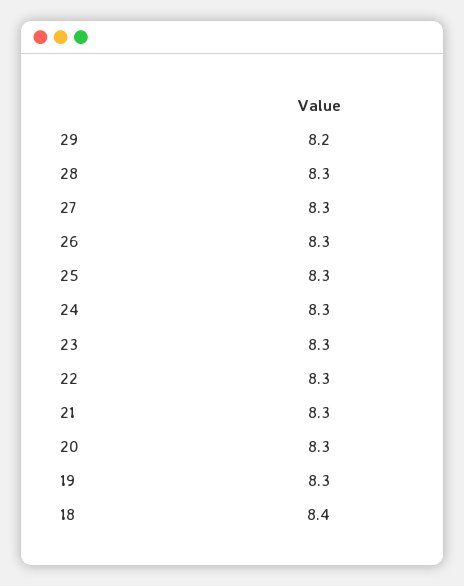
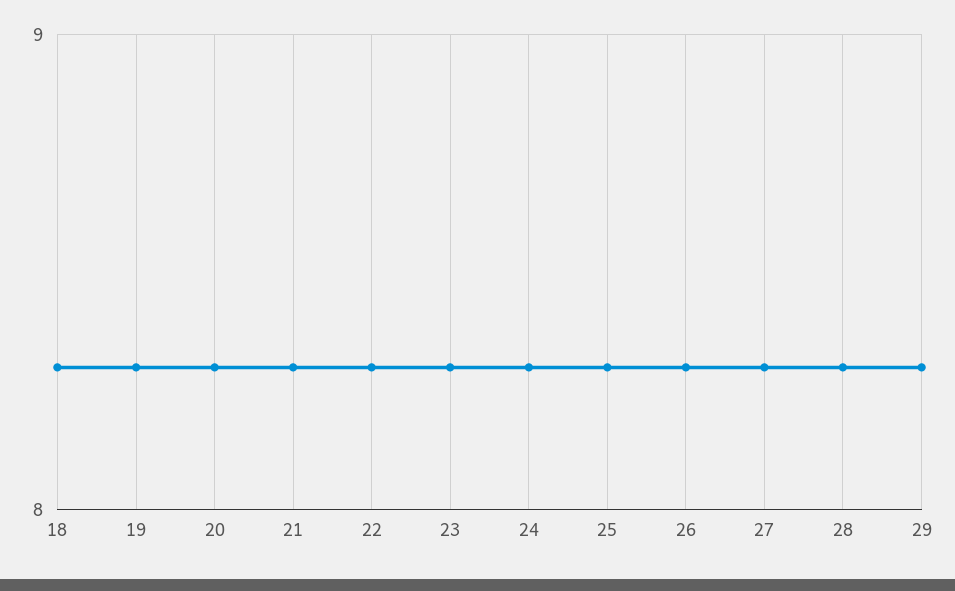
29: 8.2 -> 8.3
18: 8.4 -> 8.3

